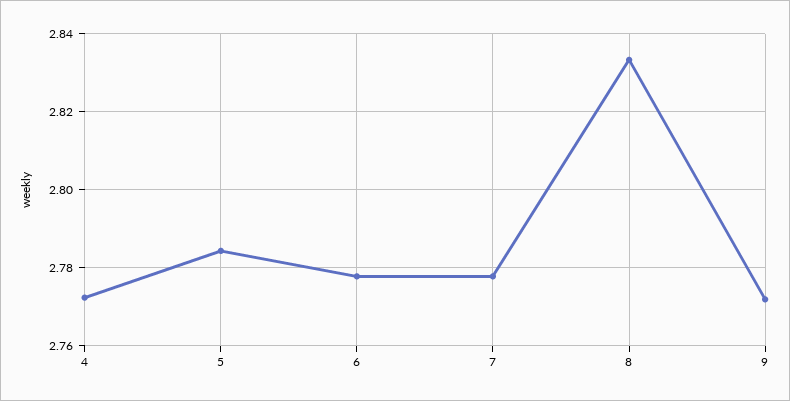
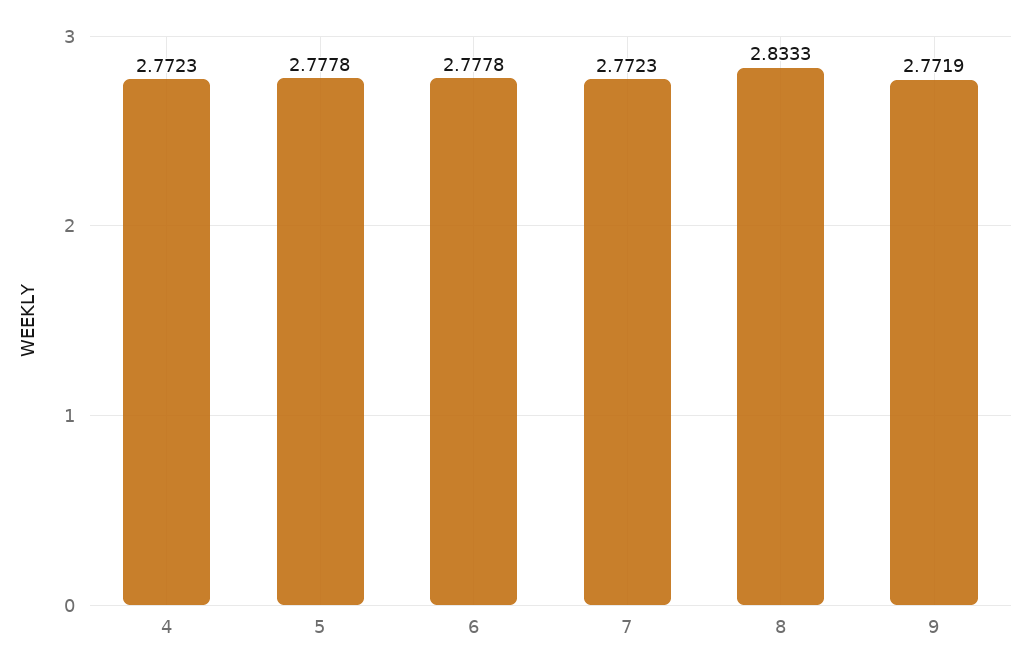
5: 2.784 -> 2.7778
7: 2.778 -> 2.7723

